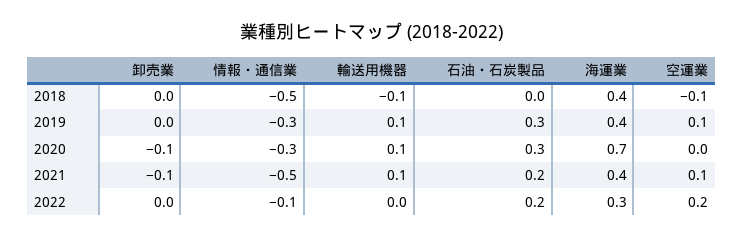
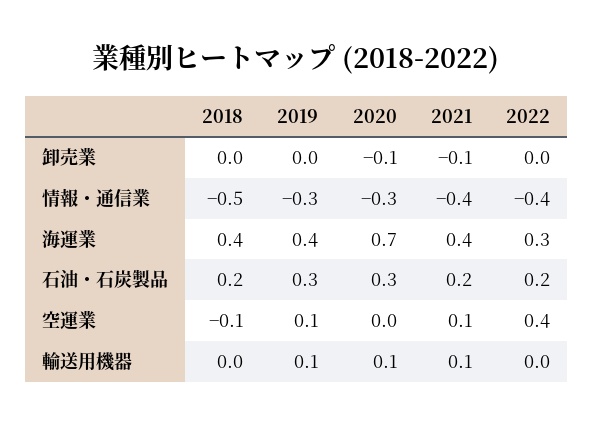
輸送用機器, 2018: -0.1 -> 0
石油・石炭製品, 2018: 0 -> 0.2
情報・通信業, 2021: -0.5 -> -0.4
情報・通信業, 2022: -0.1 -> -0.4
空運業, 2022: 0.2 -> 0.4

